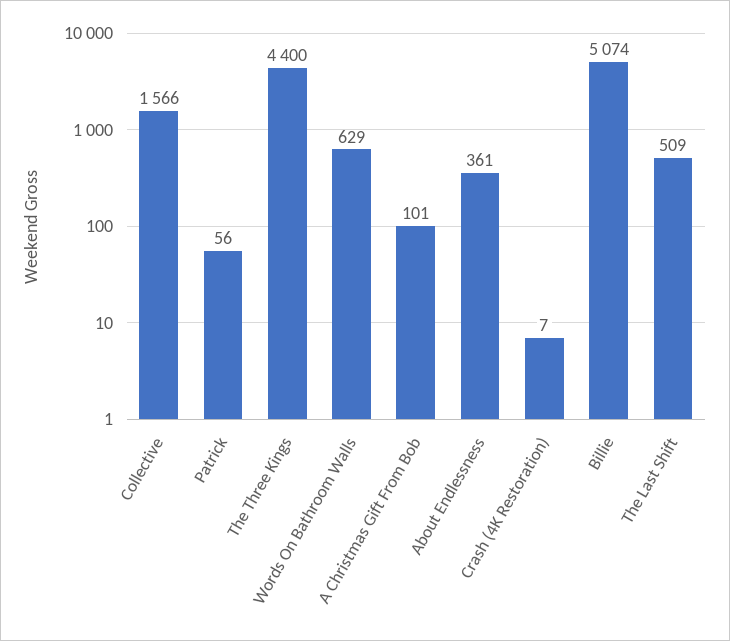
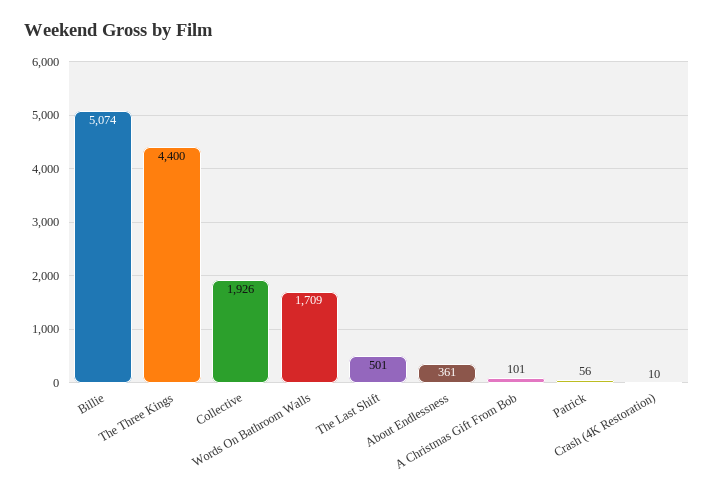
Collective: 1566 -> 1926
Words On Bathroom Walls: 629 -> 1709
Crash (4K Restoration): 7 -> 10
The Last Shift: 509 -> 501

